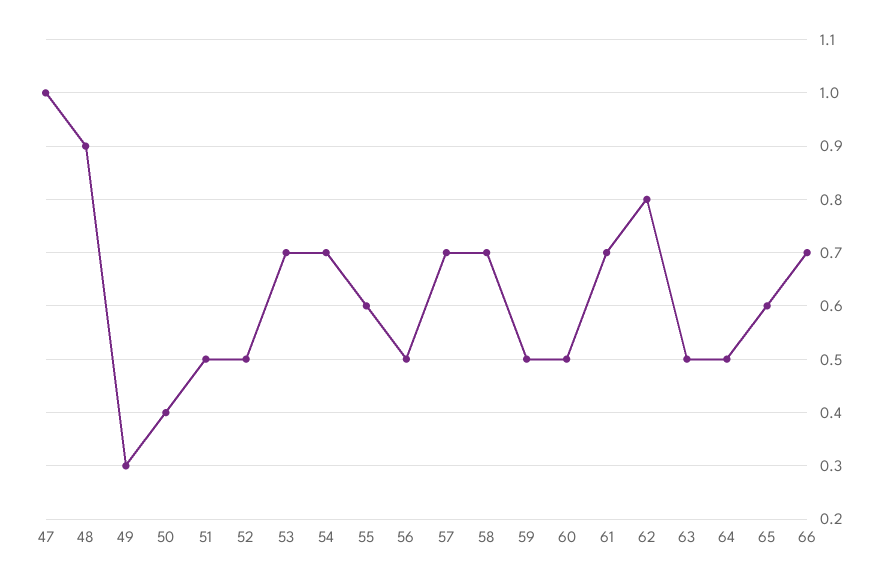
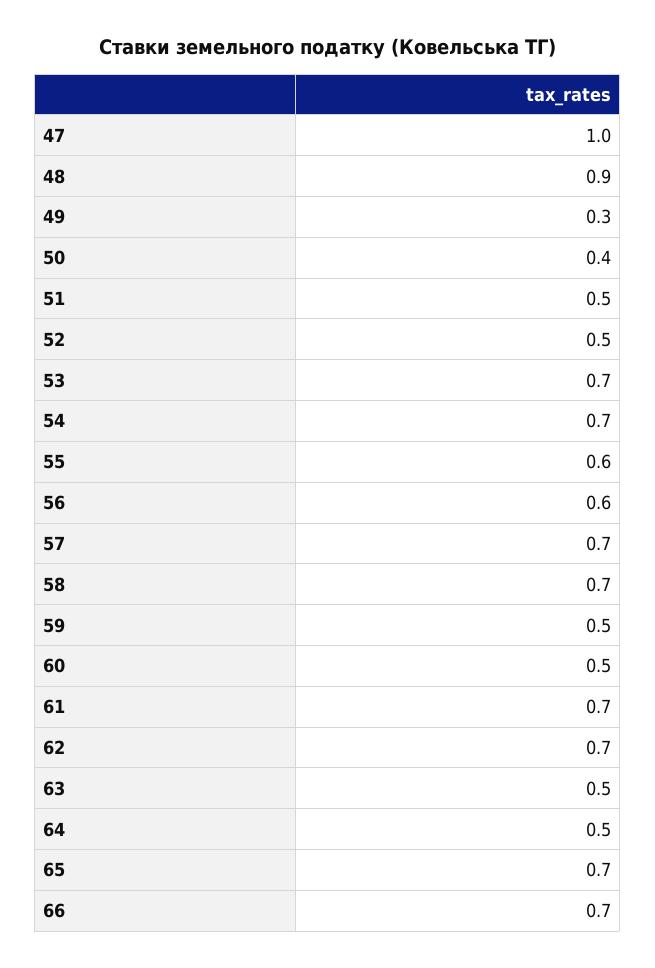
56: 0.5 -> 0.6
62: 0.8 -> 0.7
65: 0.6 -> 0.7

